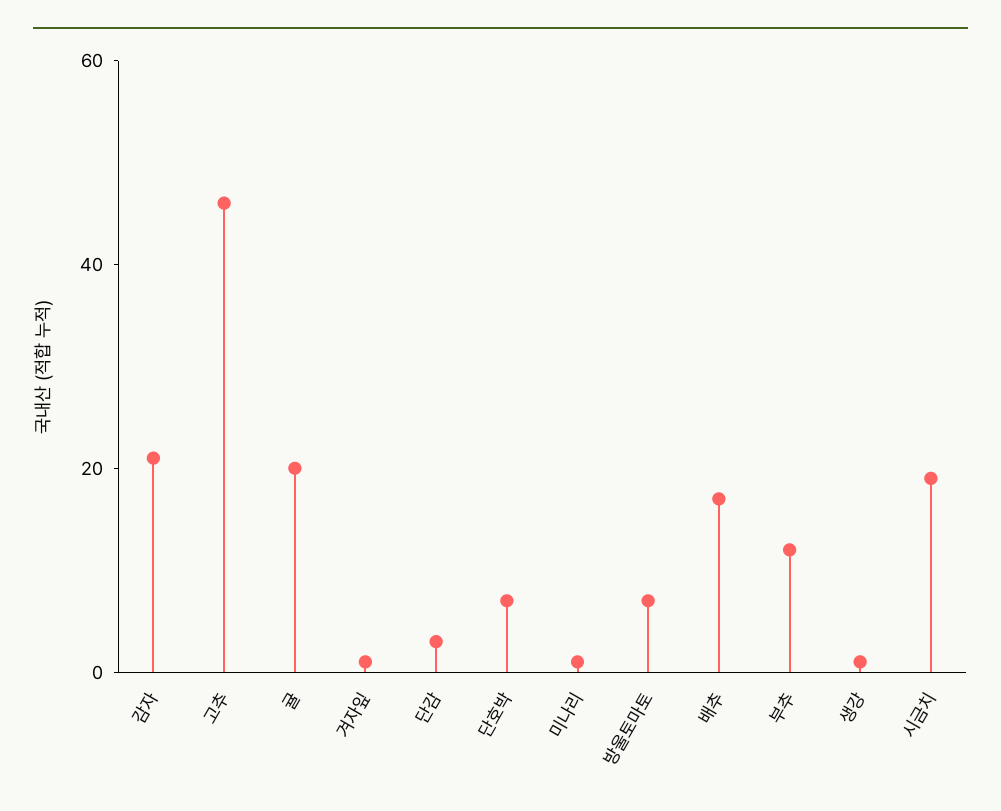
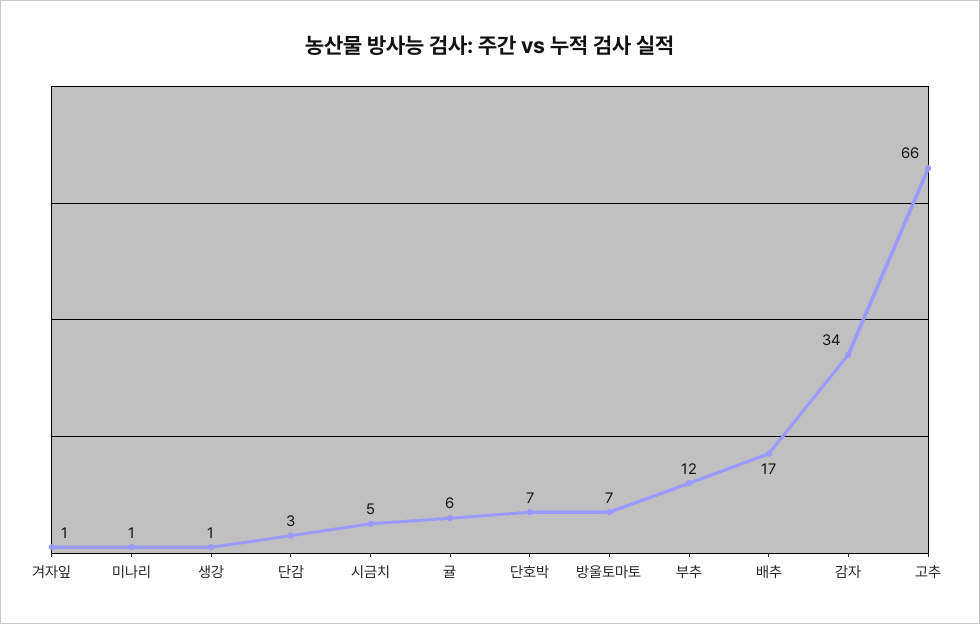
감자: 20 -> 34
고추: 45 -> 66
귤: 20 -> 6
시금치: 20 -> 5

